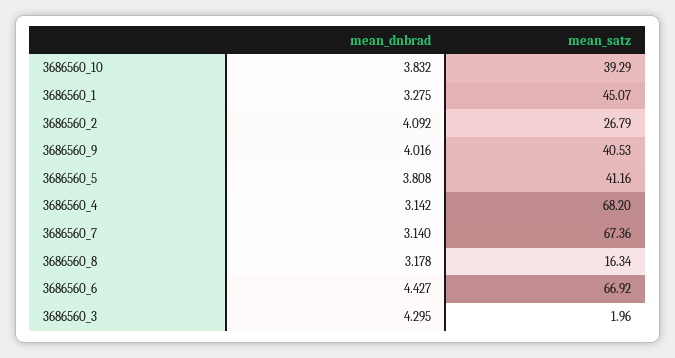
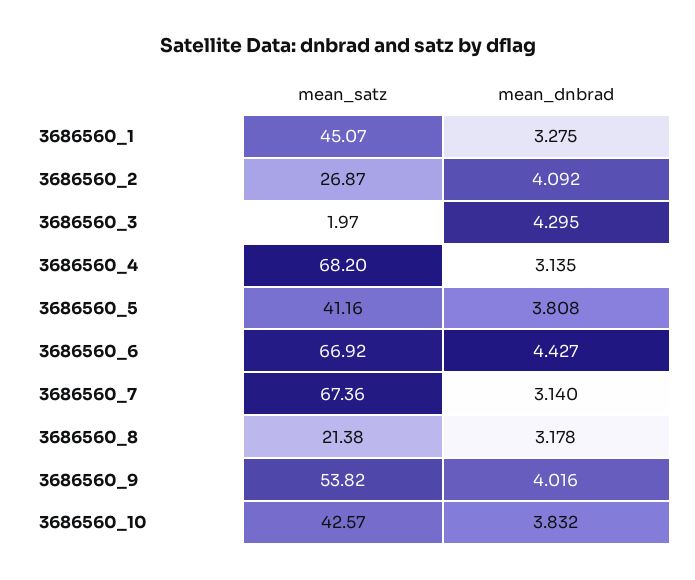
mean_satz, 3686560_10: 39.29 -> 42.57
mean_satz, 3686560_2: 26.79 -> 26.87
mean_satz, 3686560_9: 40.53 -> 53.82
mean_dnbrad, 3686560_4: 3.142 -> 3.135
mean_satz, 3686560_8: 16.34 -> 21.38
mean_satz, 3686560_3: 1.96 -> 1.97

